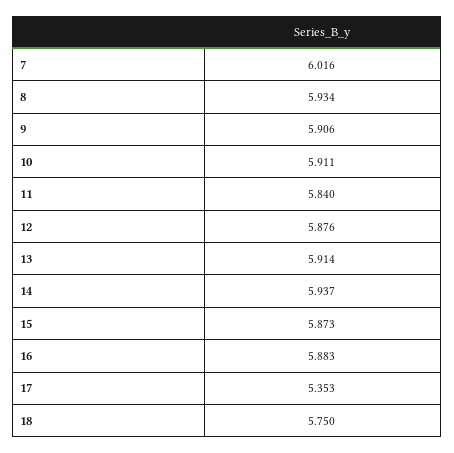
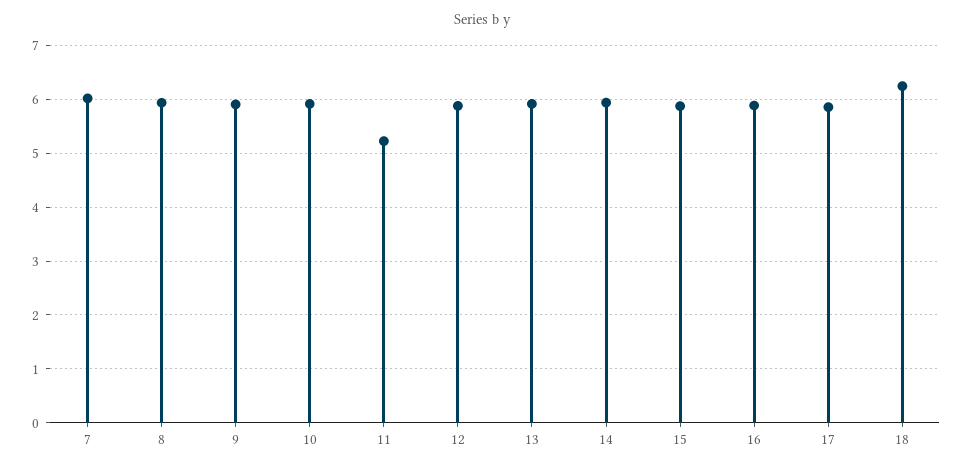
11: 5.84 -> 5.2
17: 5.353 -> 5.8
18: 5.75 -> 6.2

